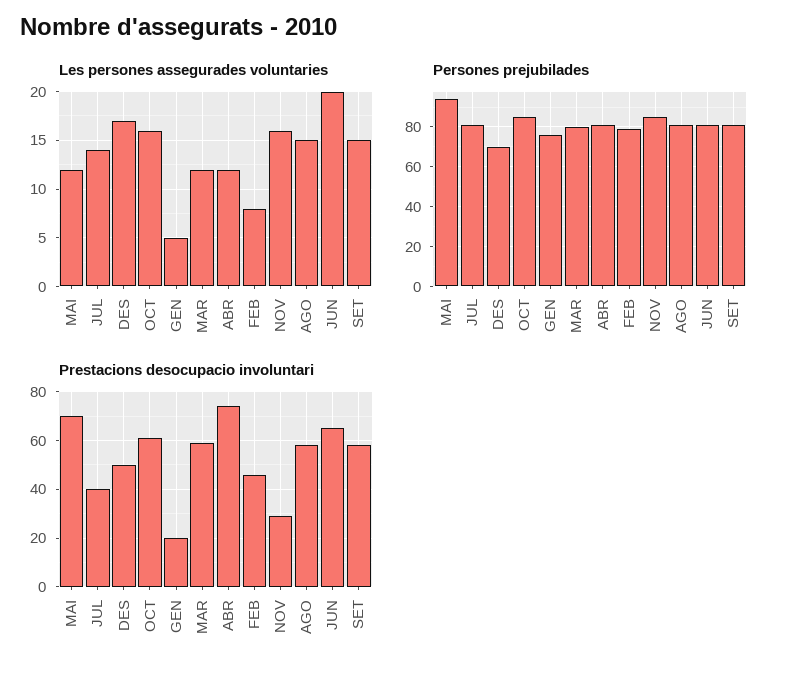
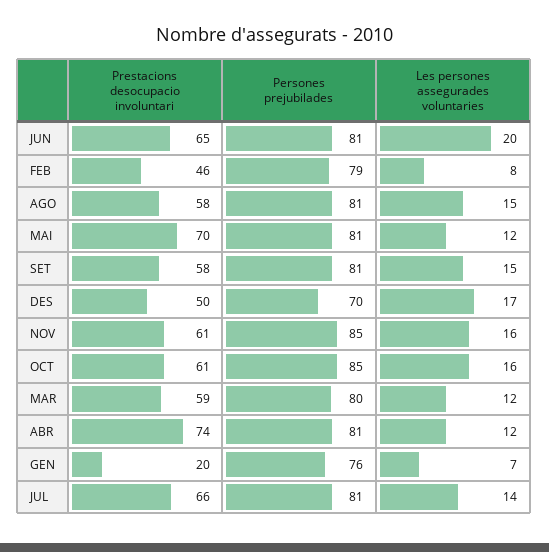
Les persones assegurades voluntaries, GEN: 5 -> 7
Persones prejubilades, MAI: 95 -> 81
Prestacions desocupacio involuntari, JUL: 40 -> 66
Prestacions desocupacio involuntari, NOV: 30 -> 61

